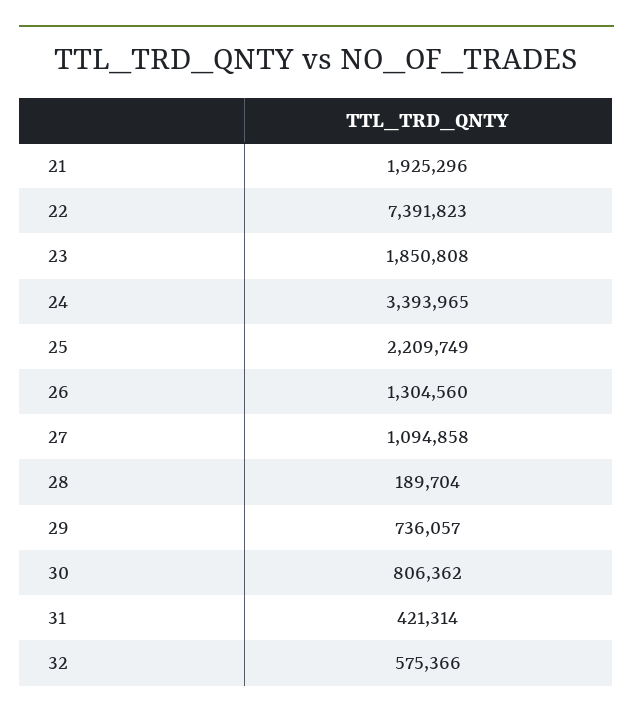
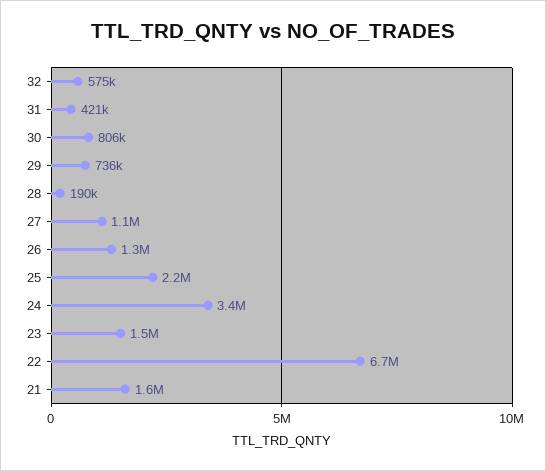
21: 1925296 -> 1600000
22: 7391823 -> 6700000
23: 1850808 -> 1500000

